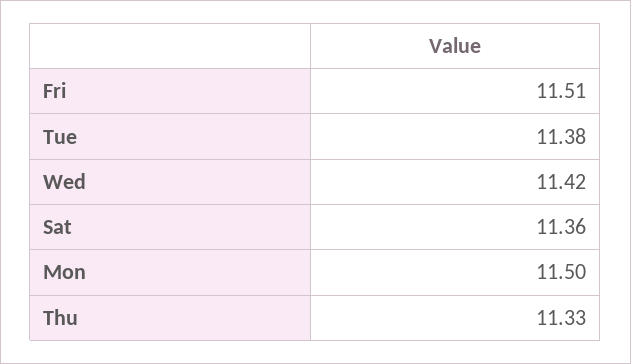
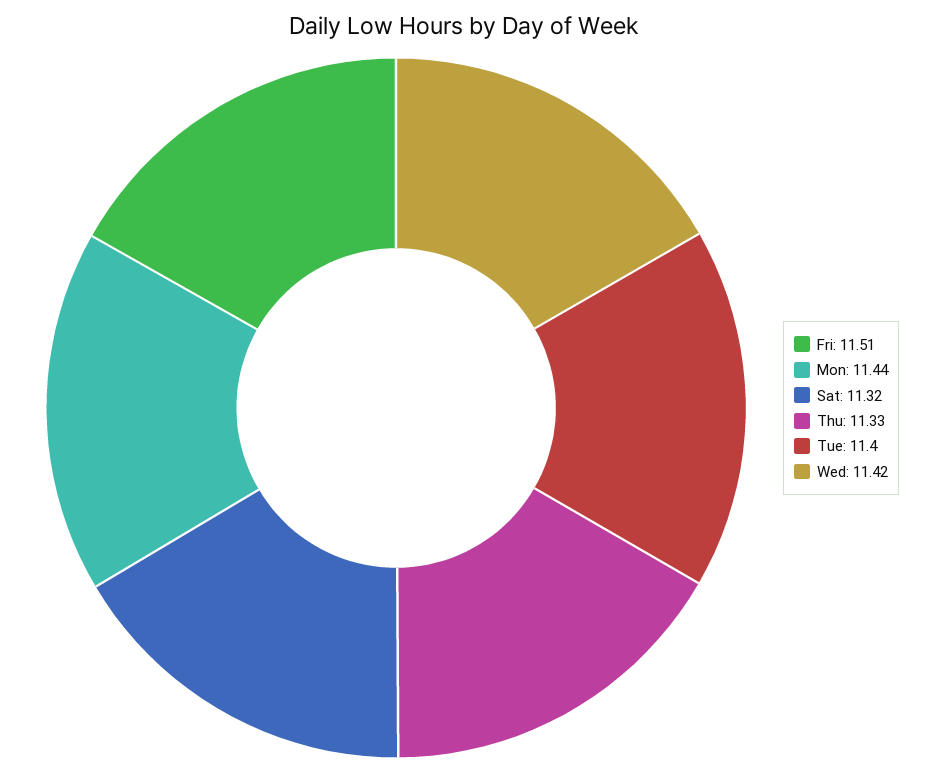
Tue: 11.38 -> 11.4
Sat: 11.36 -> 11.32
Mon: 11.5 -> 11.44

